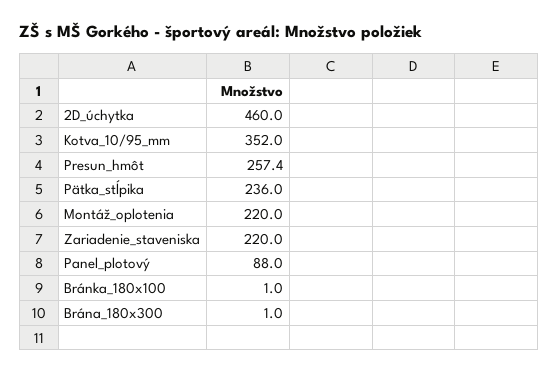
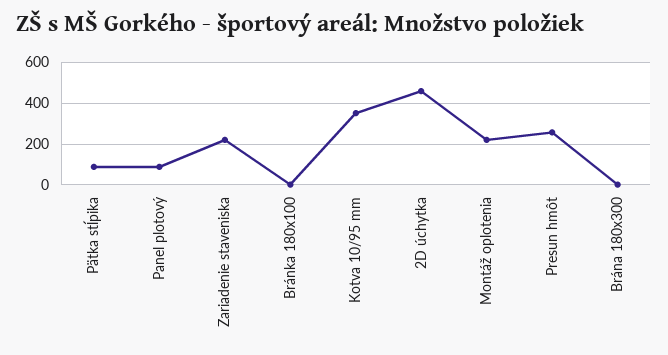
Pätka_stĺpika: 236 -> 100

